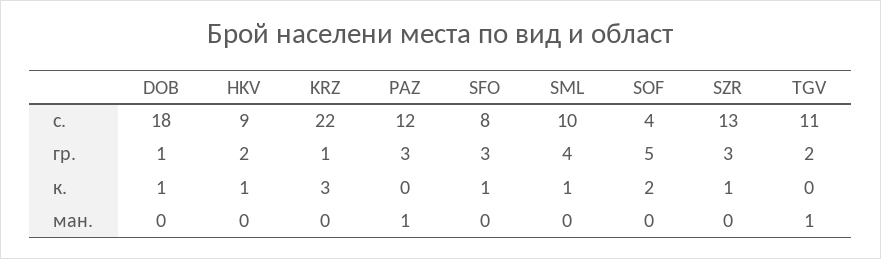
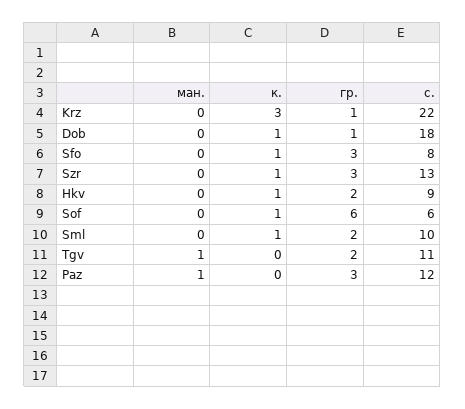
SOF, с.: 4 -> 6
SML, гр.: 4 -> 2
SOF, гр.: 5 -> 6
SOF, к.: 2 -> 1

